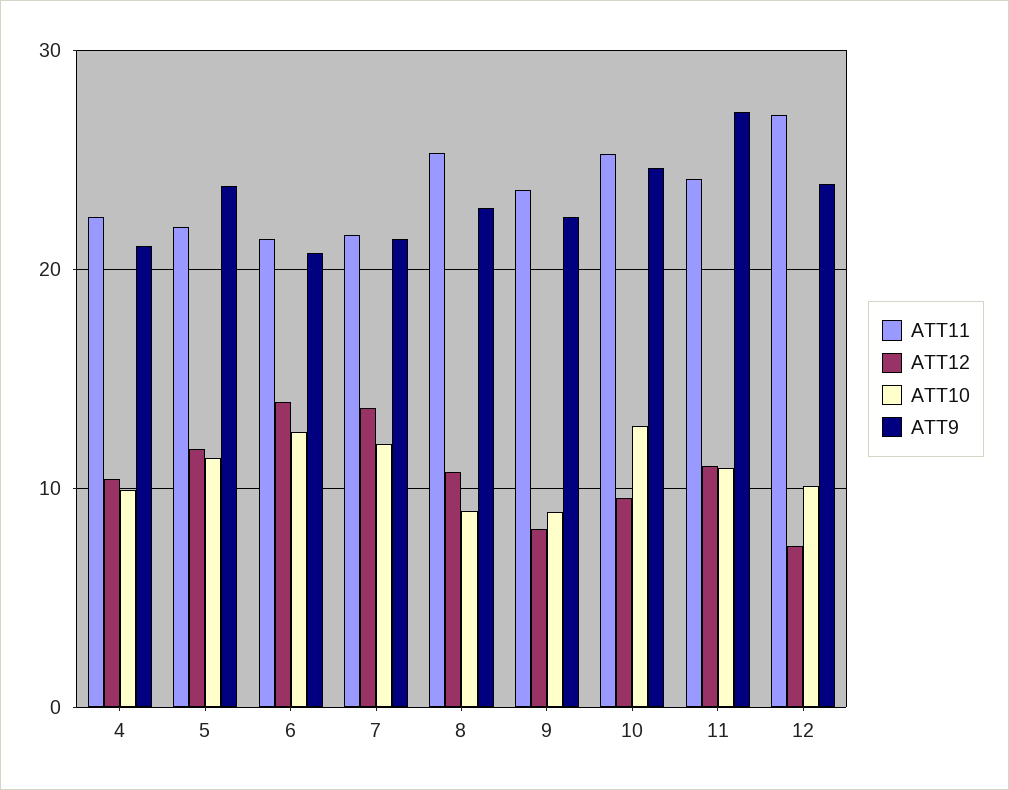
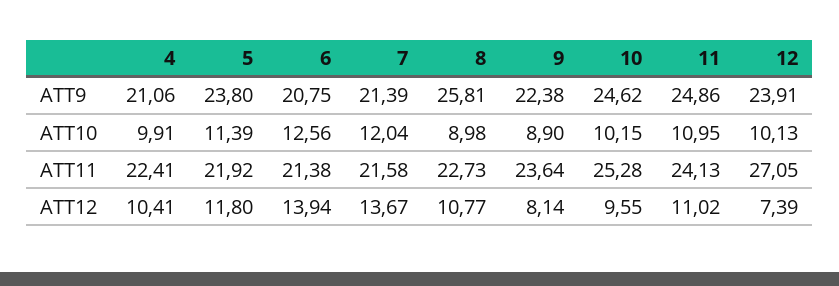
ATT11, 8: 25 -> 22.73
ATT9, 8: 23 -> 25.81
ATT10, 10: 13 -> 10.15
ATT9, 11: 27 -> 24.86

